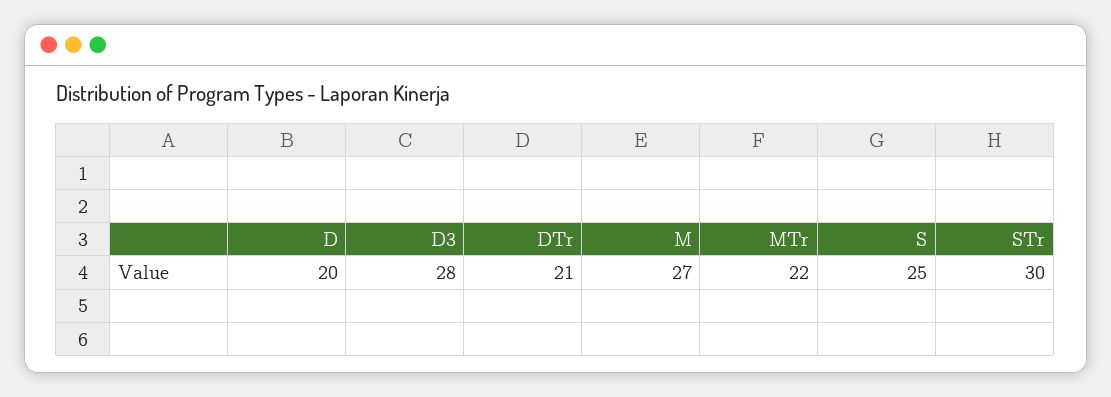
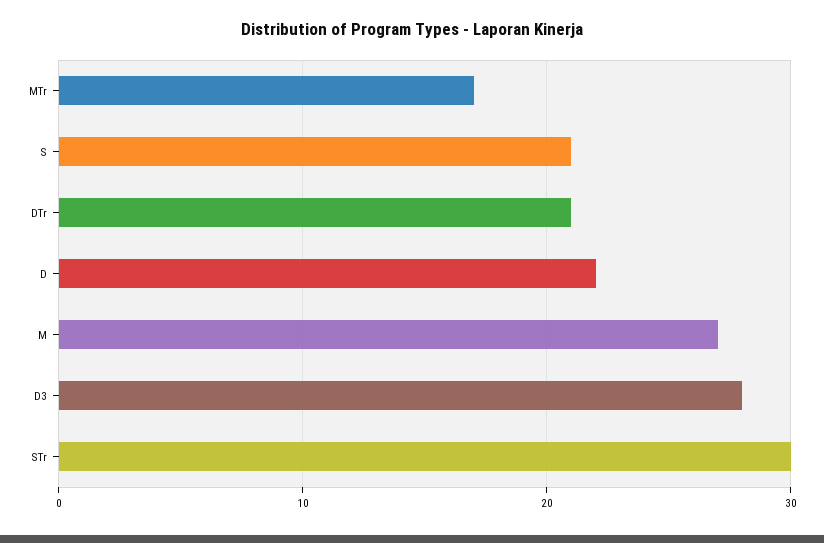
D: 20 -> 22
MTr: 22 -> 17
S: 25 -> 21

